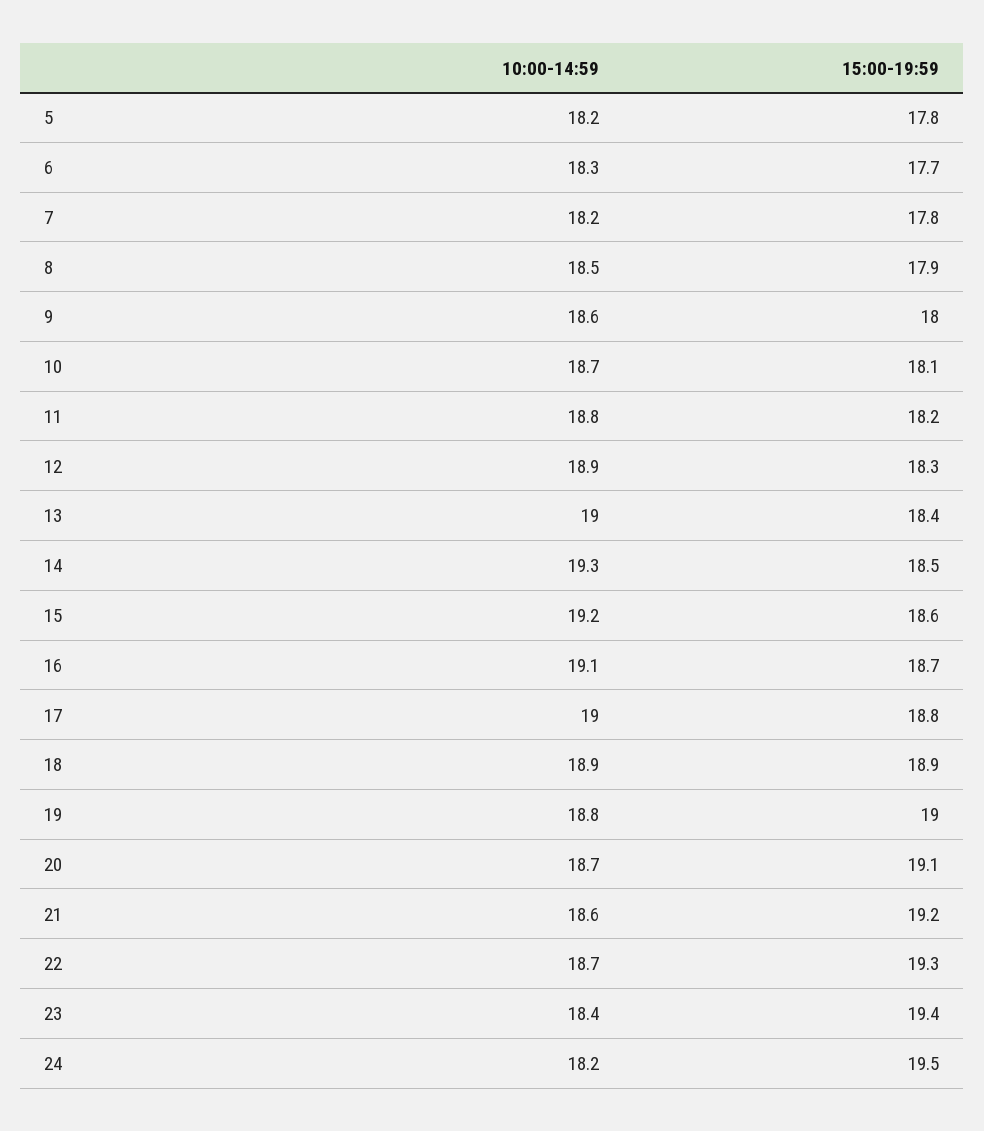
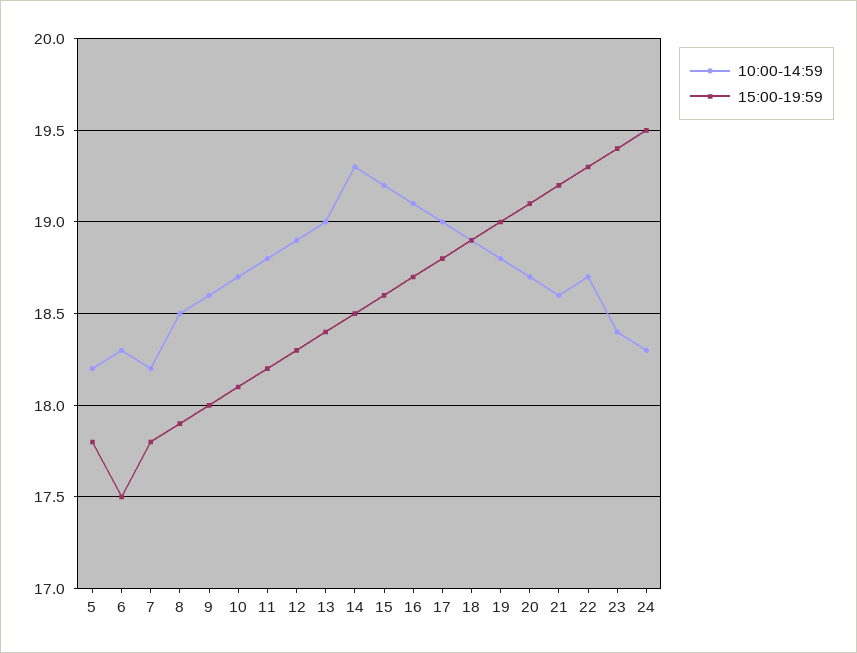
15:00-19:59, 6: 17.7 -> 17.5
10:00-14:59, 24: 18.2 -> 18.3

